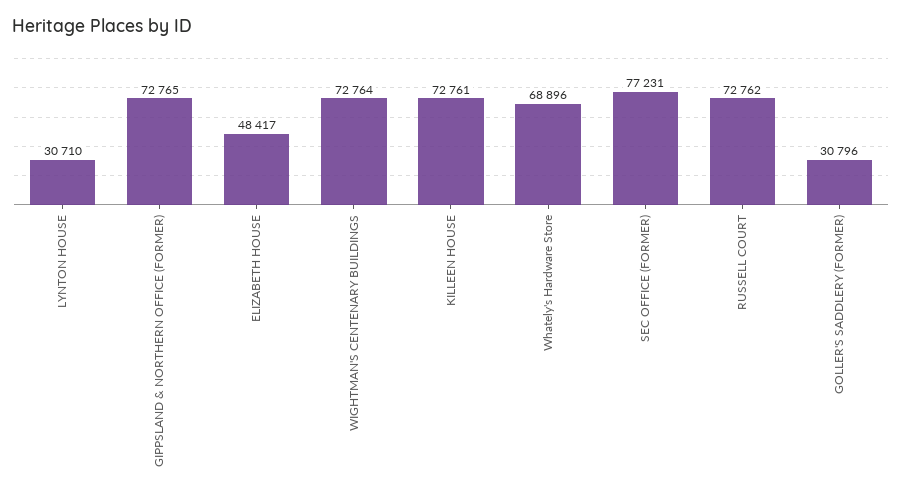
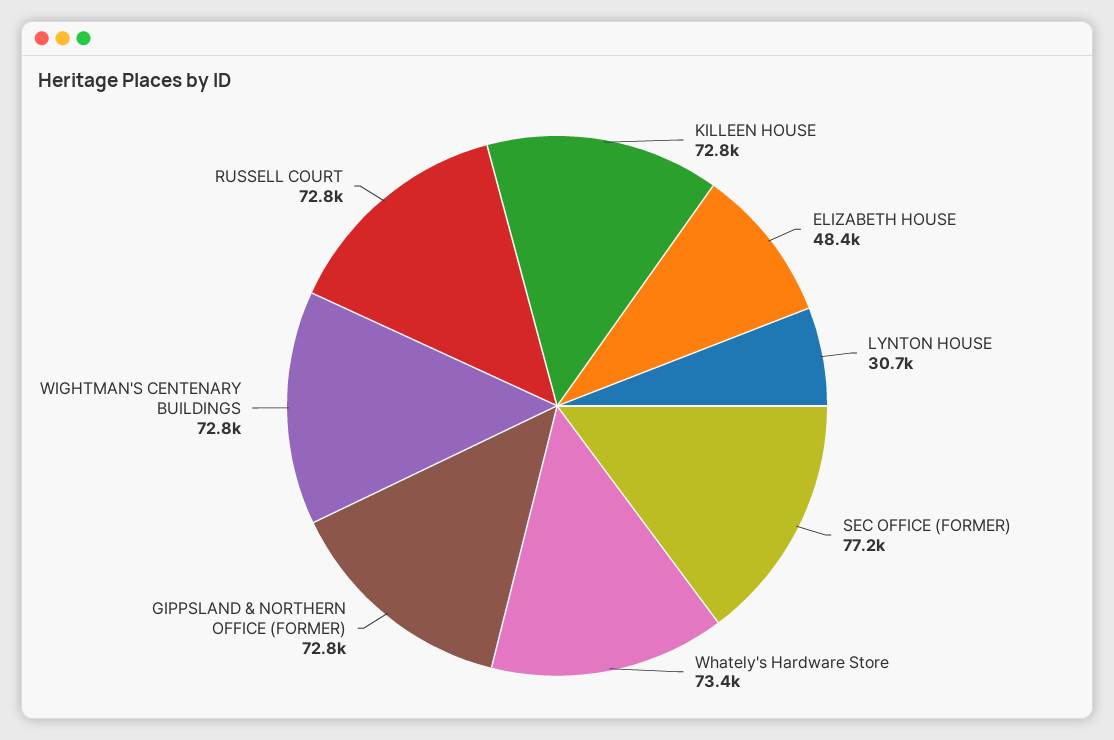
Whately's Hardware Store: 68896 -> 73400
GOLLER'S SADDLERY (FORMER): 30796 -> none

